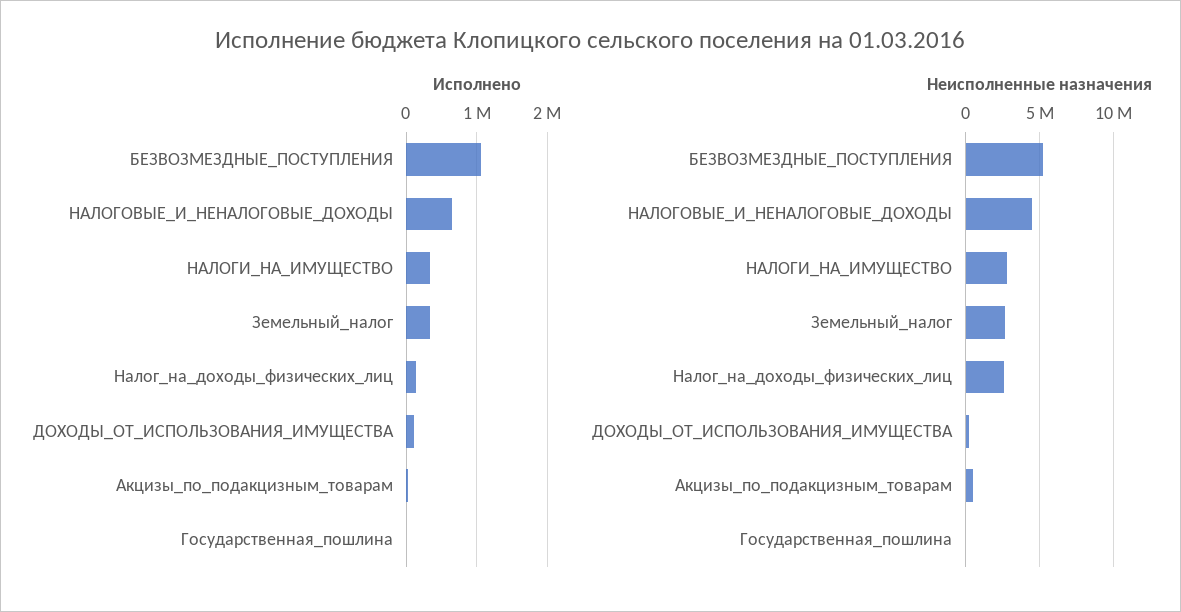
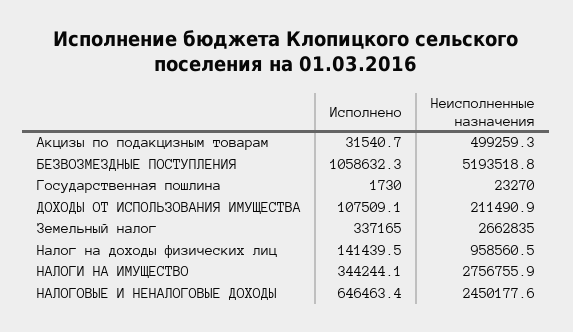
Неисполненные назначения, НАЛОГОВЫЕ_И_НЕНАЛОГОВЫЕ_ДОХОДЫ: 4500000 -> 2450177.6
Неисполненные назначения, Налог_на_доходы_физических_лиц: 2500000 -> 958560.5

